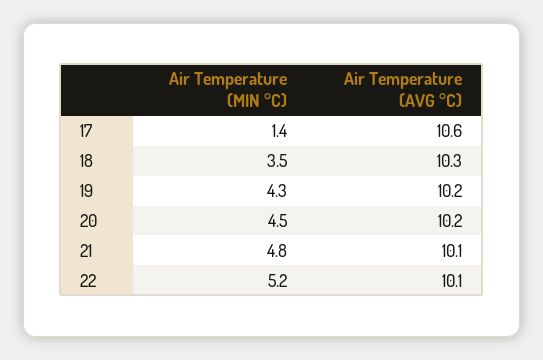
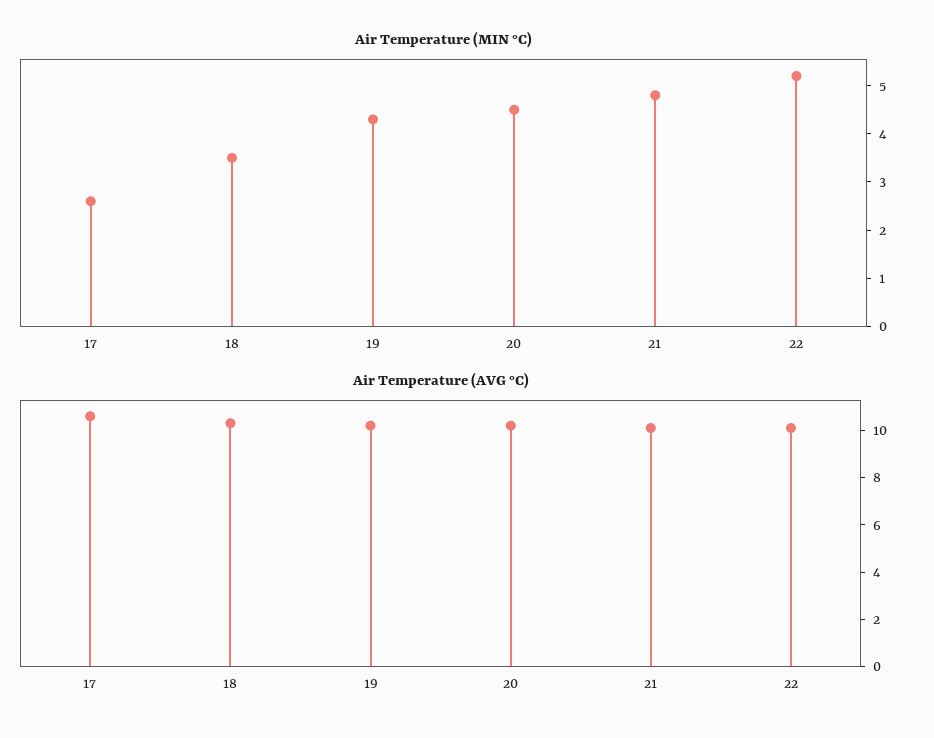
Air Temperature (MIN °C), 17: 1.4 -> 2.5

